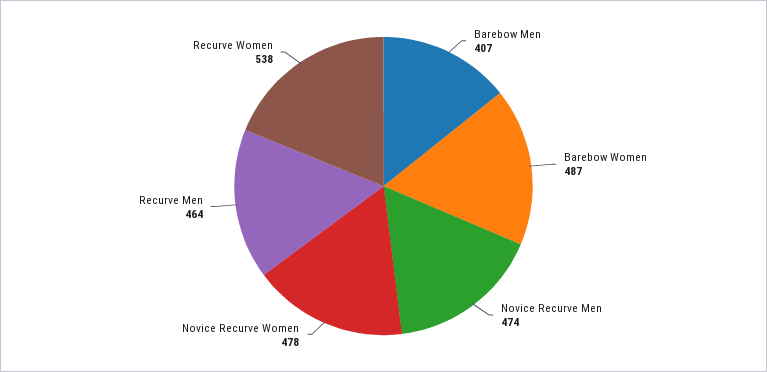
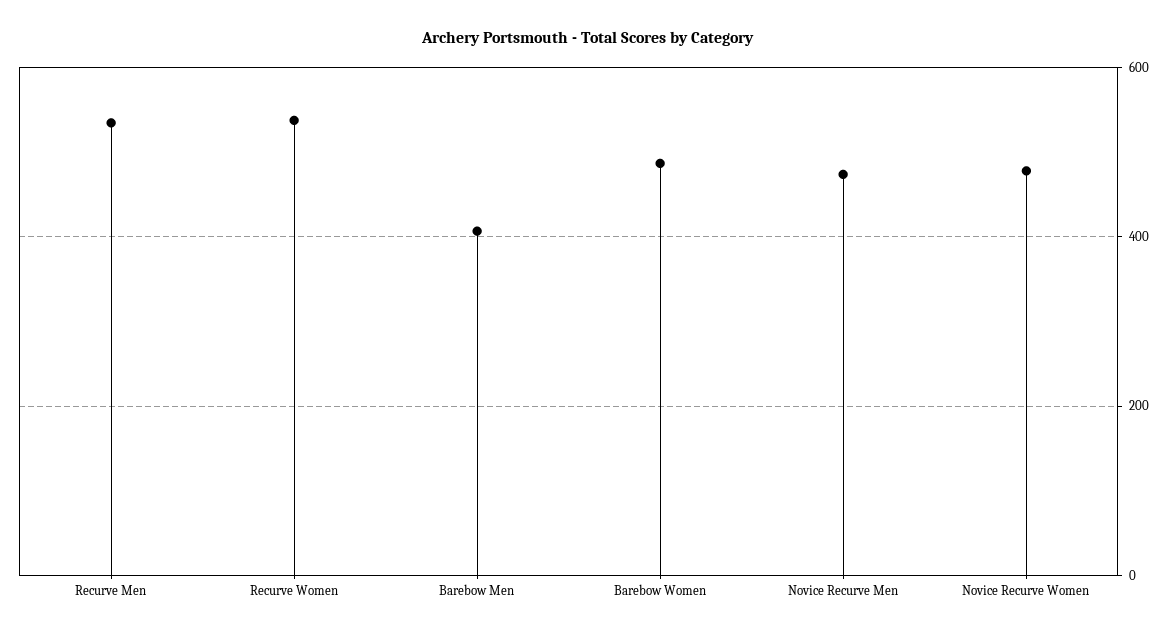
Recurve Men: 464 -> 540

